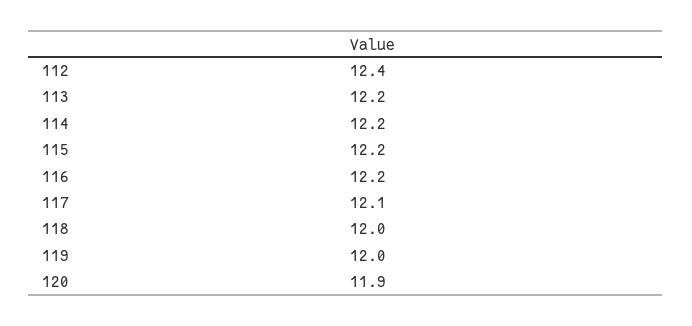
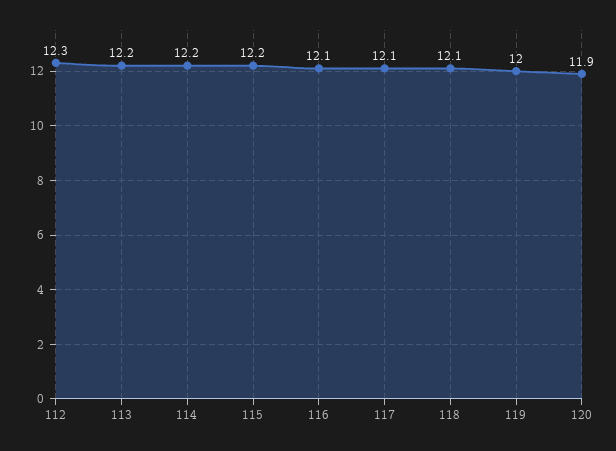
112: 12.4 -> 12.3
116: 12.2 -> 12.1
118: 12 -> 12.1

